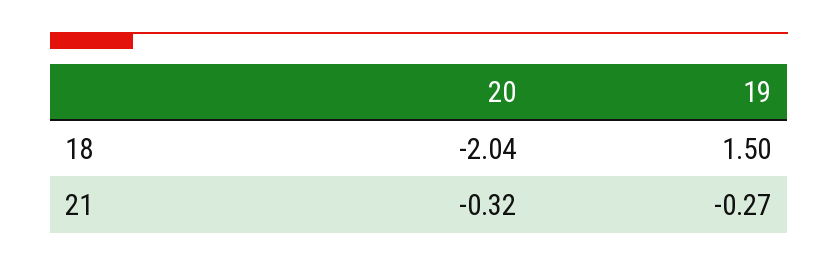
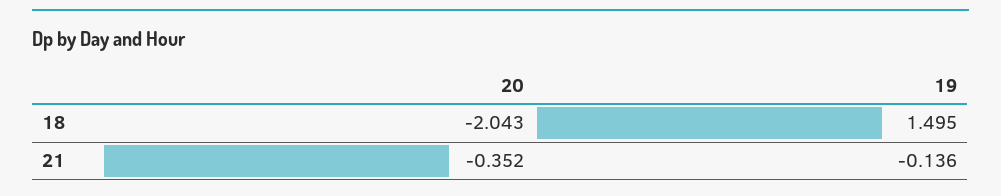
20, 21: -0.32 -> -0.352
19, 21: -0.27 -> -0.136

